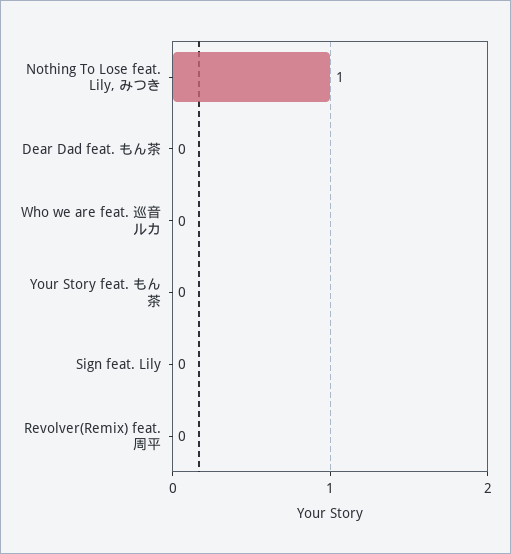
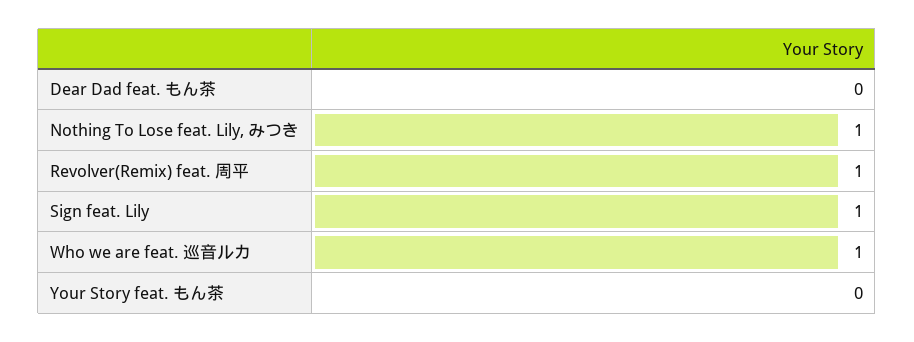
Who we are feat. 巡音ルカ: 0 -> 1
Sign feat. Lily: 0 -> 1
Revolver(Remix) feat. 周平: 0 -> 1

